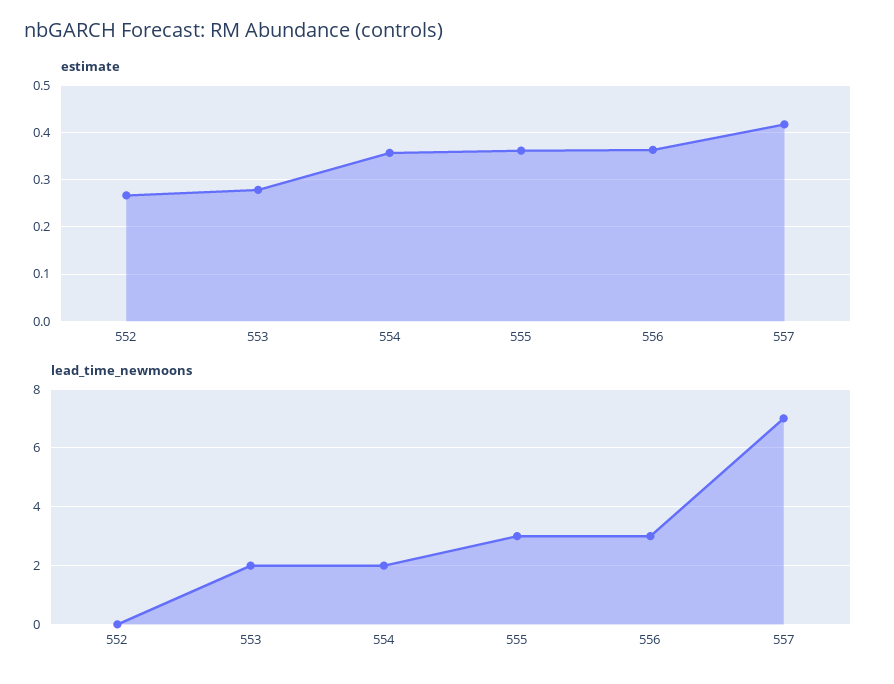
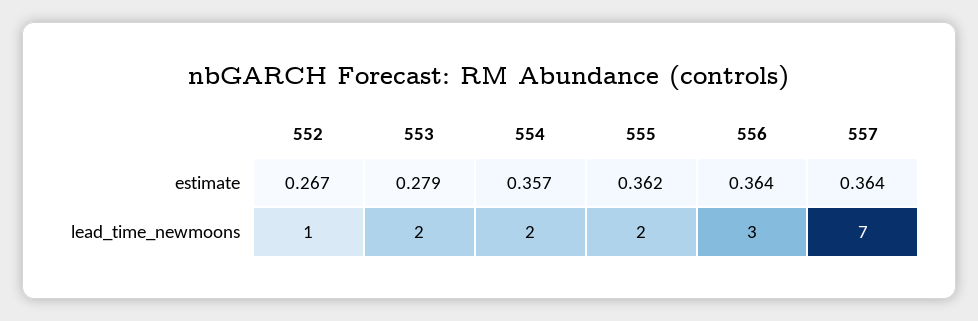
estimate, 557: 0.42 -> 0.364
lead_time_newmoons, 552: 0 -> 1
lead_time_newmoons, 555: 3 -> 2

